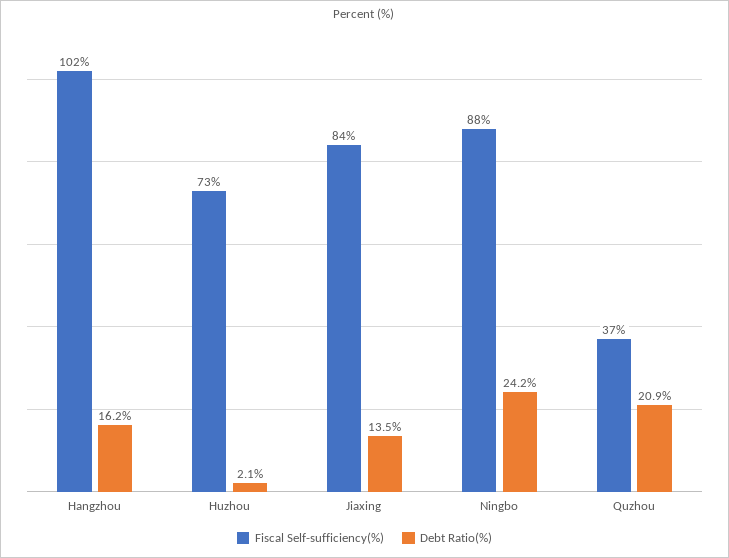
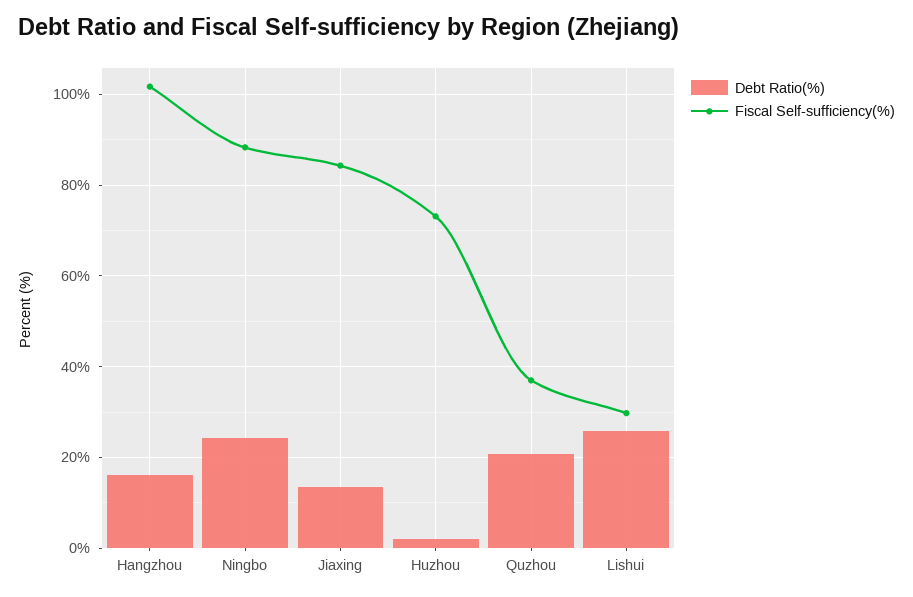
Debt Ratio(%), Lishui: none -> 26
Fiscal Self-sufficiency(%), Lishui: none -> 30

